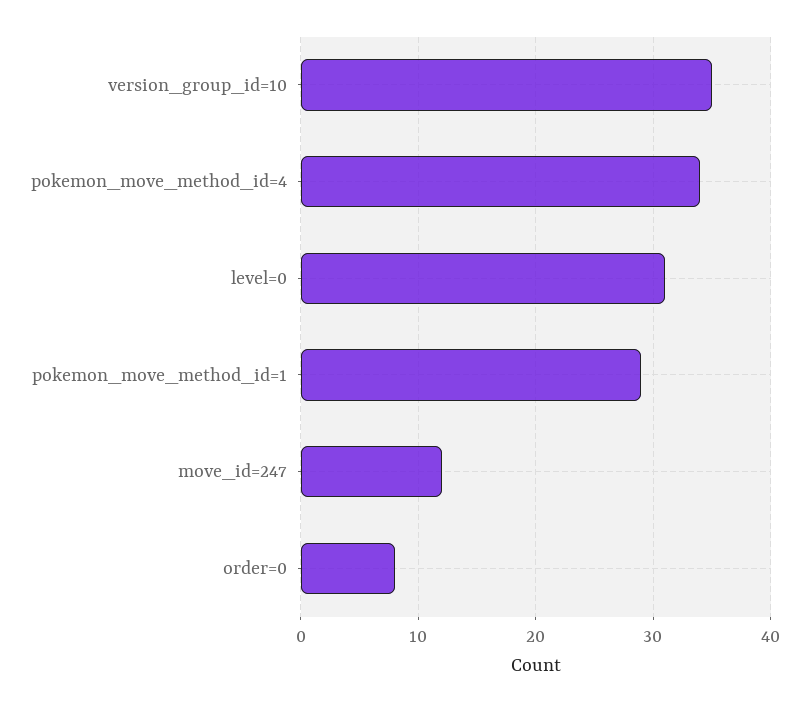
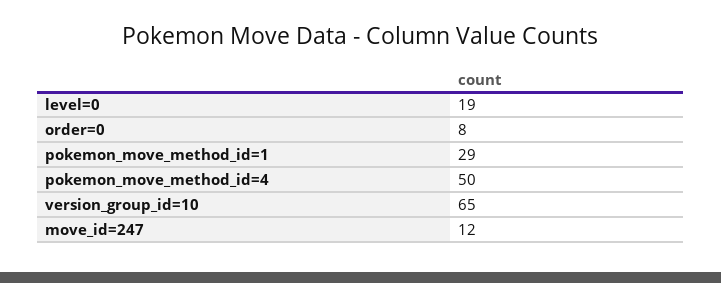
version_group_id=10: 35 -> 65
pokemon_move_method_id=4: 34 -> 50
level=0: 31 -> 19

